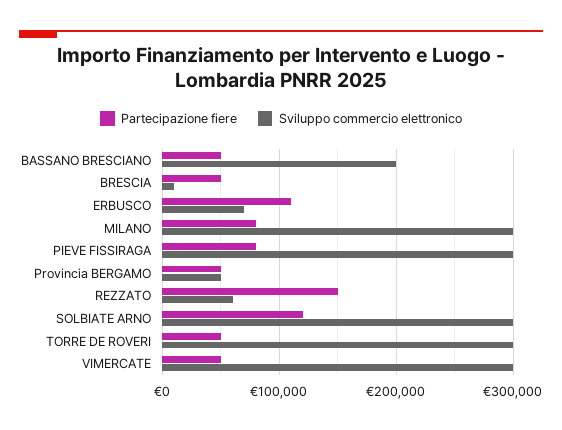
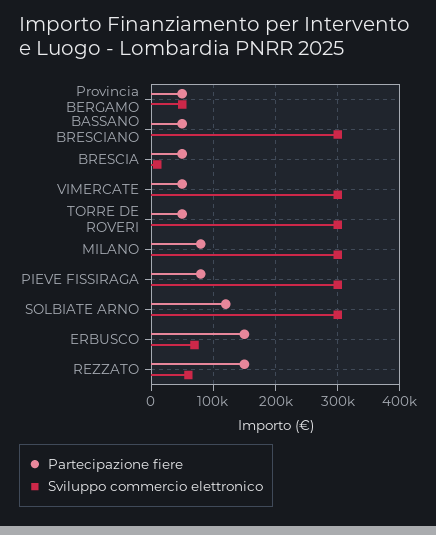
Sviluppo commercio elettronico, BASSANO BRESCIANO: 200000 -> 300000
Partecipazione fiere, ERBUSCO: 110000 -> 150000

